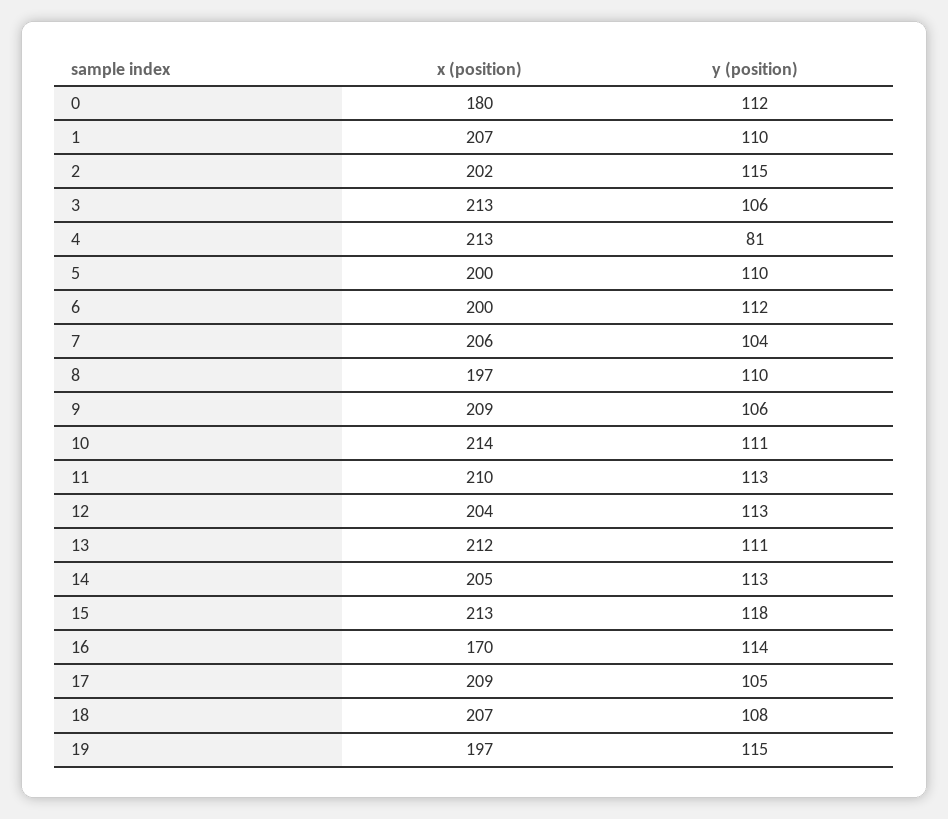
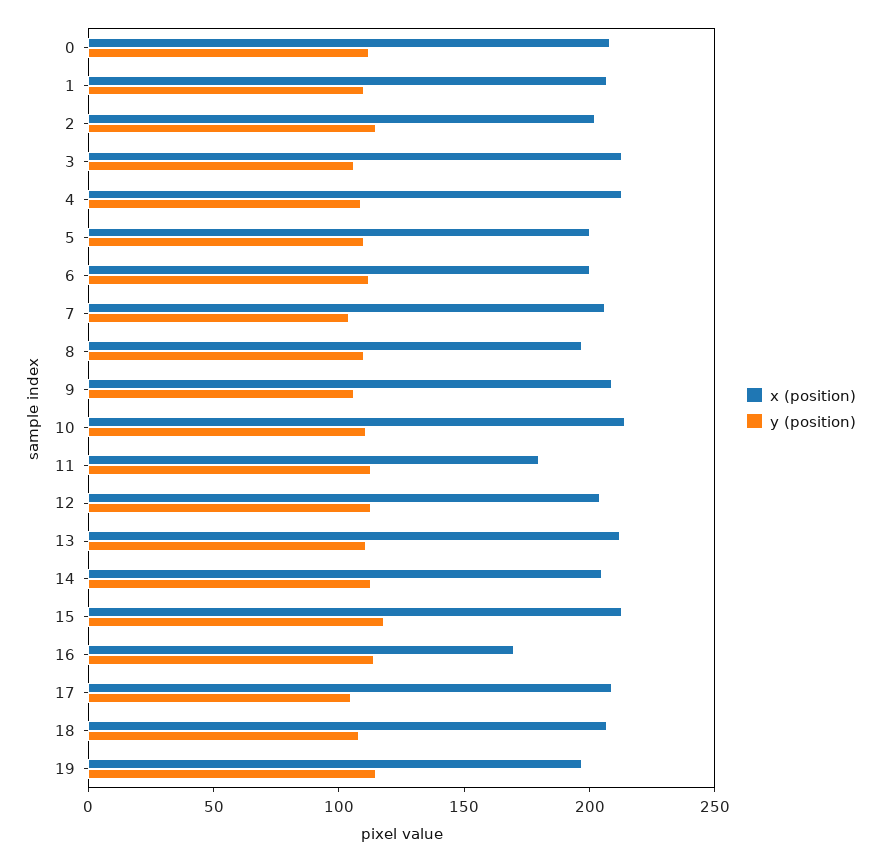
x (position), 0: 180 -> 210
y (position), 4: 81 -> 110
x (position), 11: 210 -> 180

